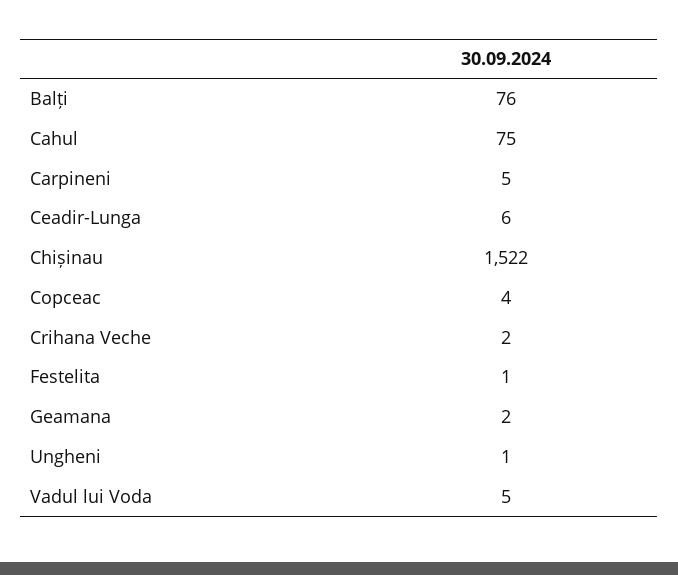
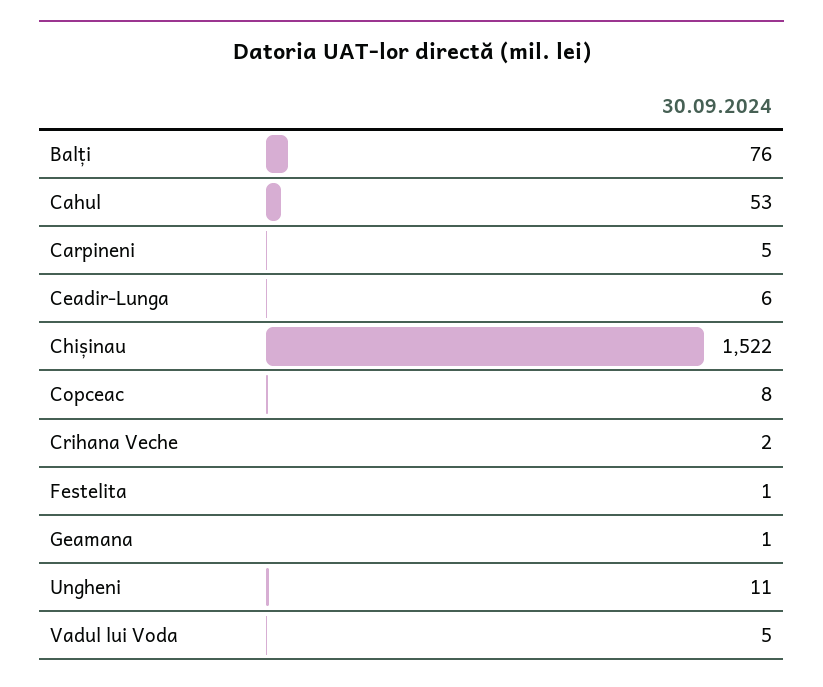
Cahul: 75 -> 53
Copceac: 4 -> 8
Geamana: 2 -> 1
Ungheni: 1 -> 11

